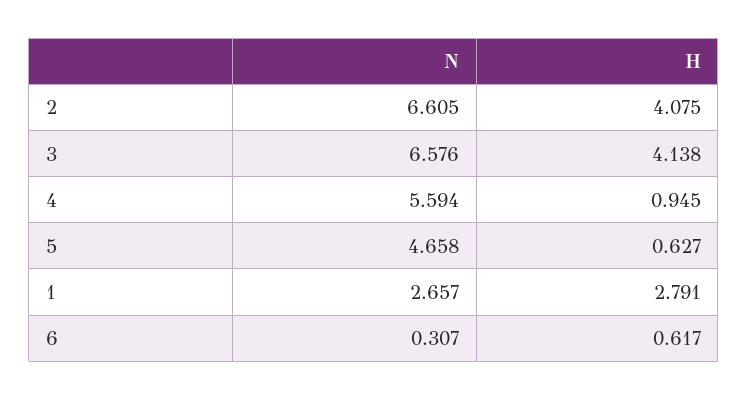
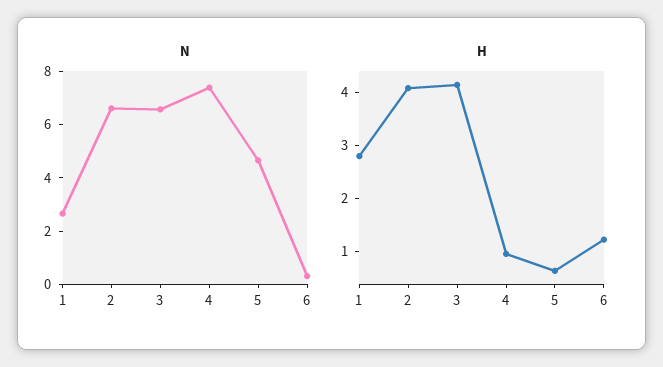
N, 4: 5.594 -> 7.5
H, 6: 0.617 -> 1.2

